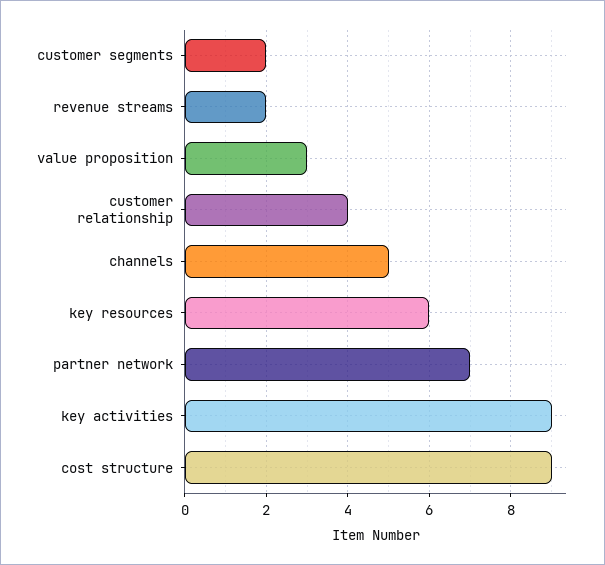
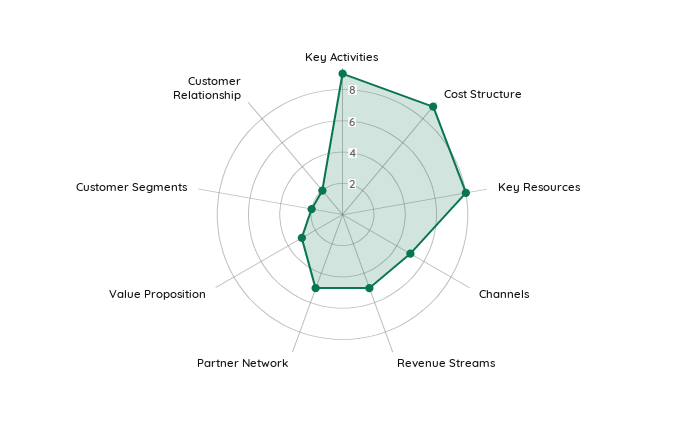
revenue streams: 2 -> 5
customer relationship: 4 -> 2
key resources: 6 -> 8
partner network: 7 -> 5

